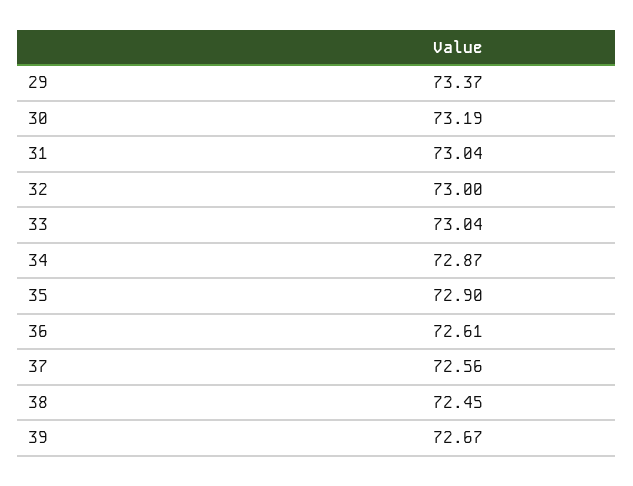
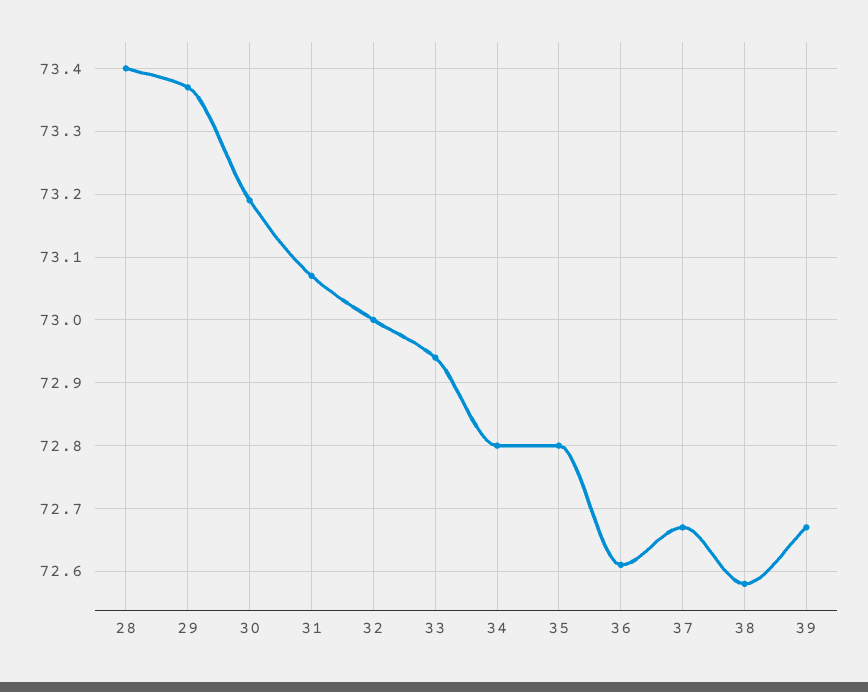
31: 73.04 -> 73.07
33: 73.04 -> 72.94
34: 72.87 -> 72.8
35: 72.9 -> 72.8
37: 72.56 -> 72.67
38: 72.45 -> 72.58
28: none -> 73.4

